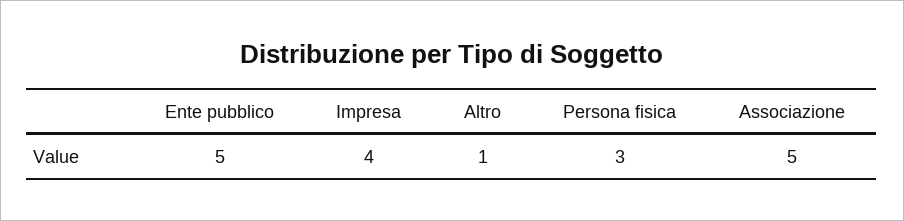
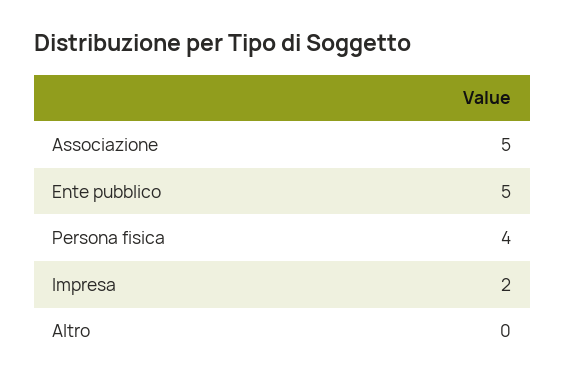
Impresa: 4 -> 2
Altro: 1 -> 0
Persona fisica: 3 -> 4

